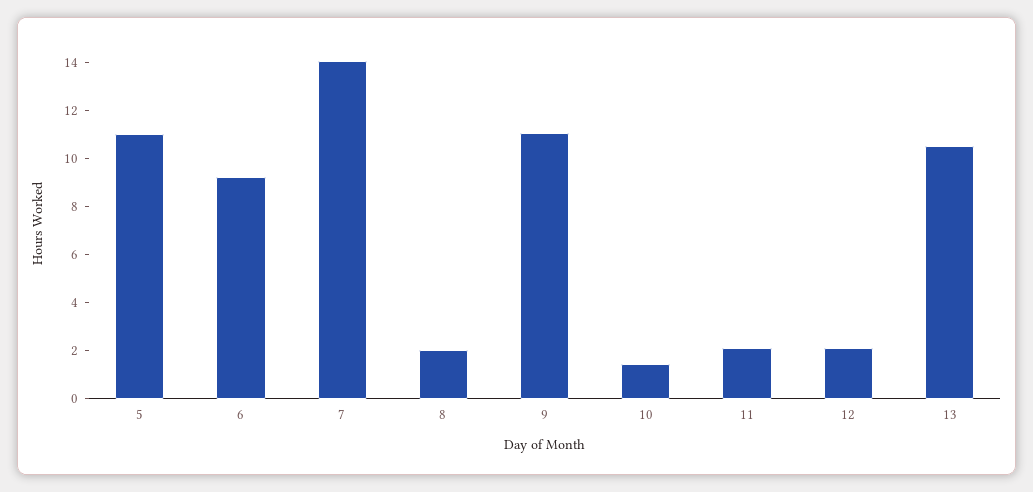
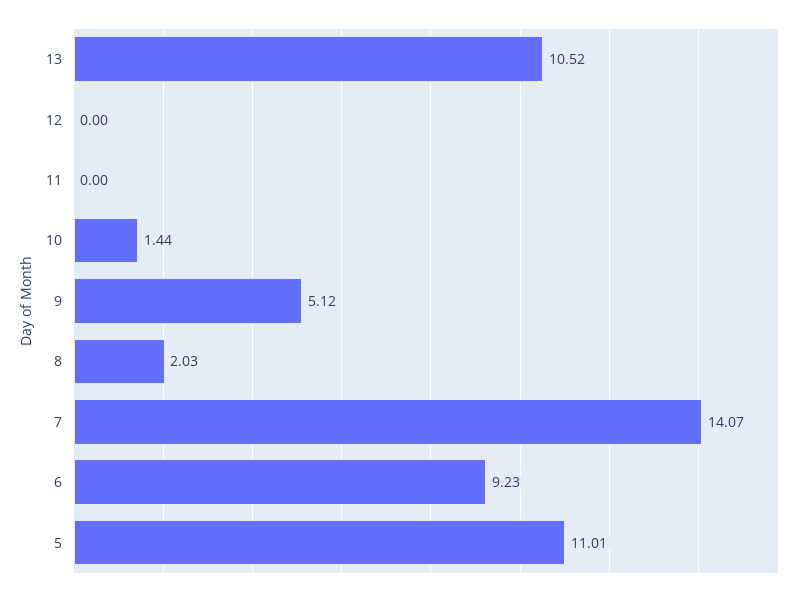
9: 11 -> 5.12
11: 2 -> 0
12: 2 -> 0

